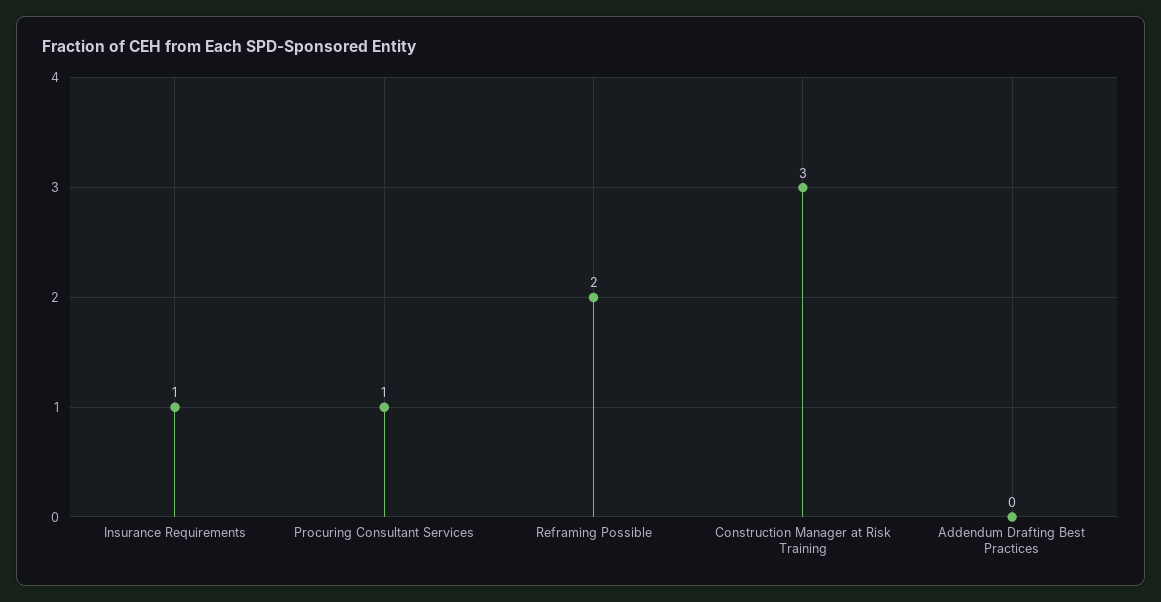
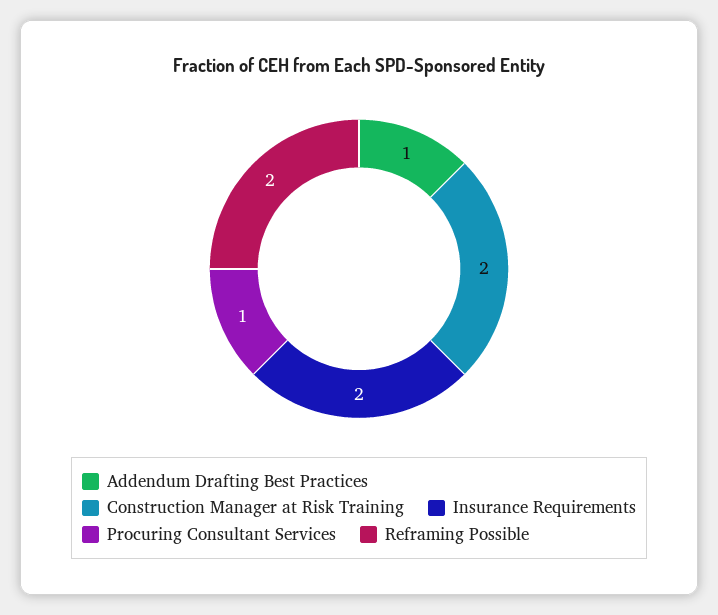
Insurance Requirements: 1 -> 2
Construction Manager at Risk Training: 3 -> 2
Addendum Drafting Best Practices: 0 -> 1

